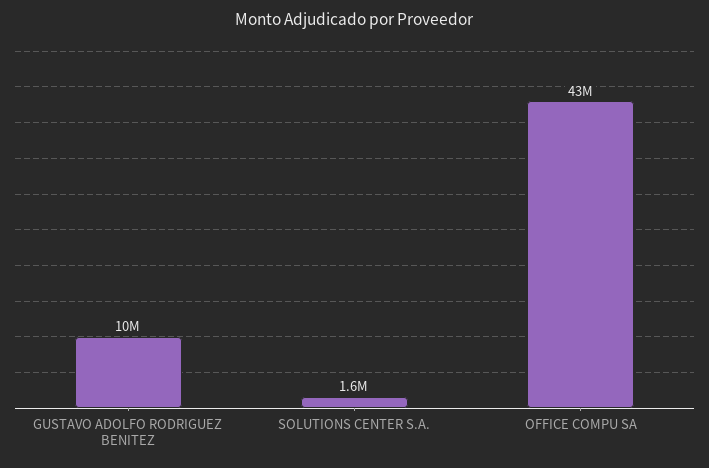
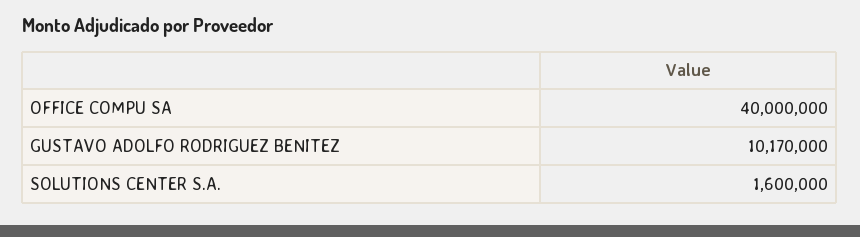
OFFICE COMPU SA: 43000000 -> 40000000

